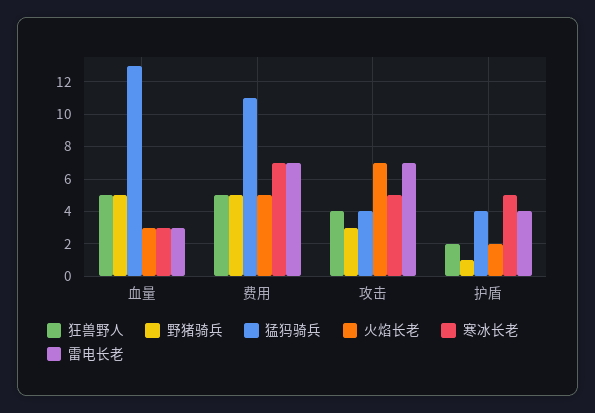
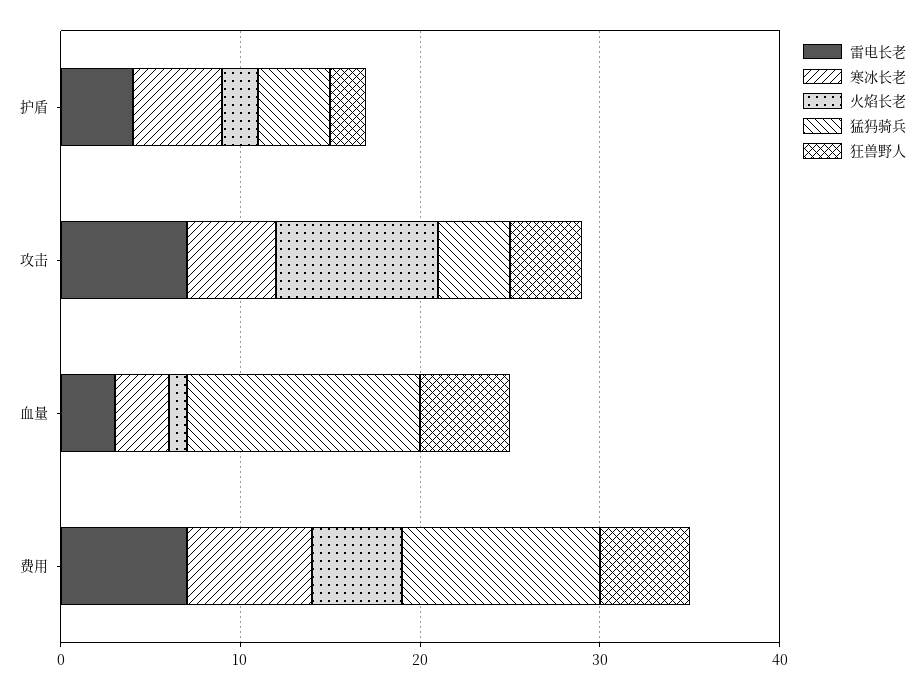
野猪骑兵, 血量: 5 -> none
火焰长老, 血量: 3 -> 1
野猪骑兵, 费用: 5 -> none
野猪骑兵, 攻击: 3 -> none
火焰长老, 攻击: 7 -> 9
野猪骑兵, 护盾: 1 -> none

